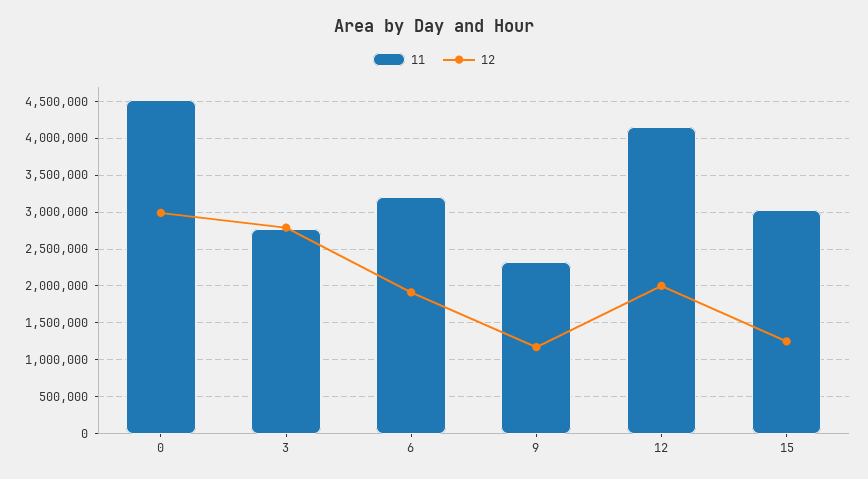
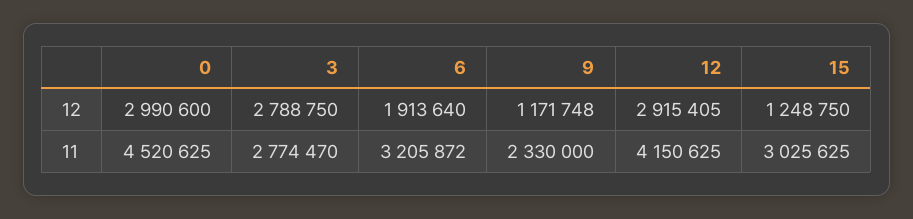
12, 12: 2000000 -> 2915405

